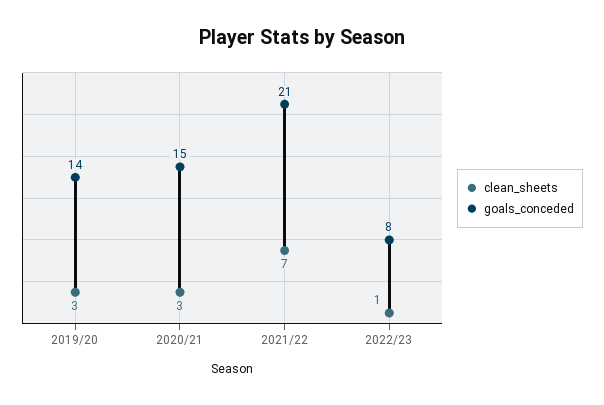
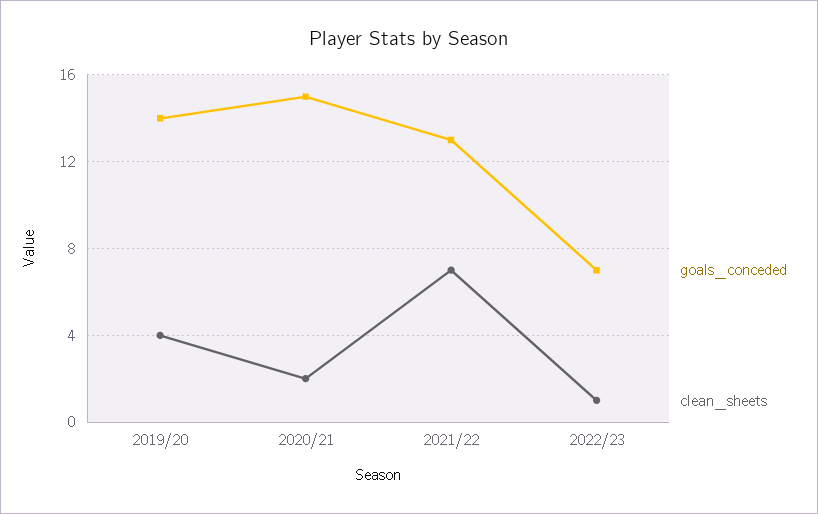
clean_sheets, 2019/20: 3 -> 4
clean_sheets, 2020/21: 3 -> 2
goals_conceded, 2021/22: 21 -> 13
goals_conceded, 2022/23: 8 -> 7

